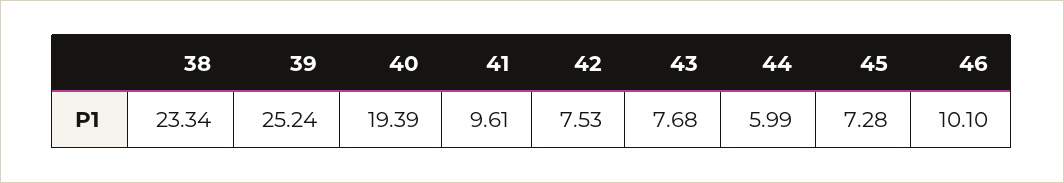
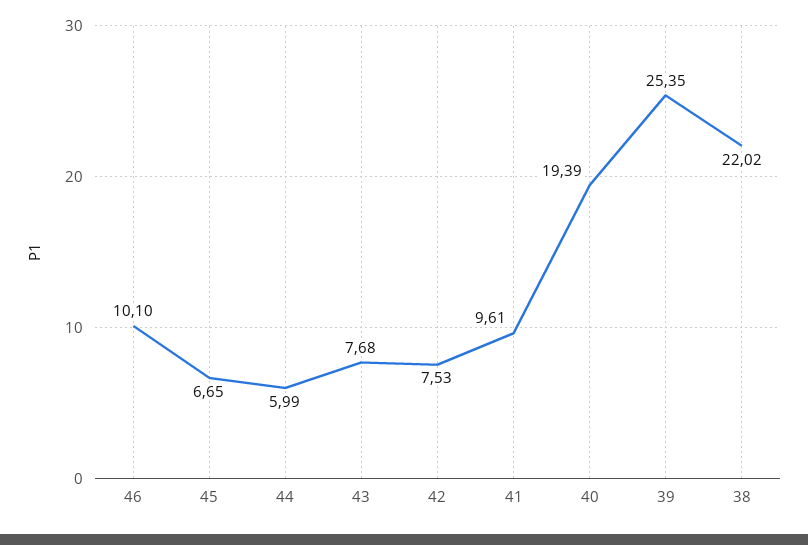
38: 23.34 -> 22.02
39: 25.24 -> 25.35
45: 7.28 -> 6.65

